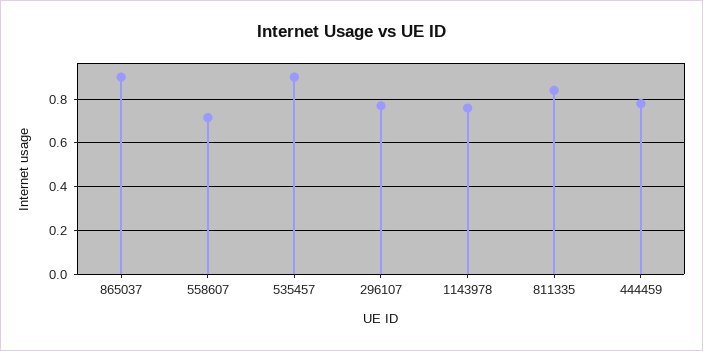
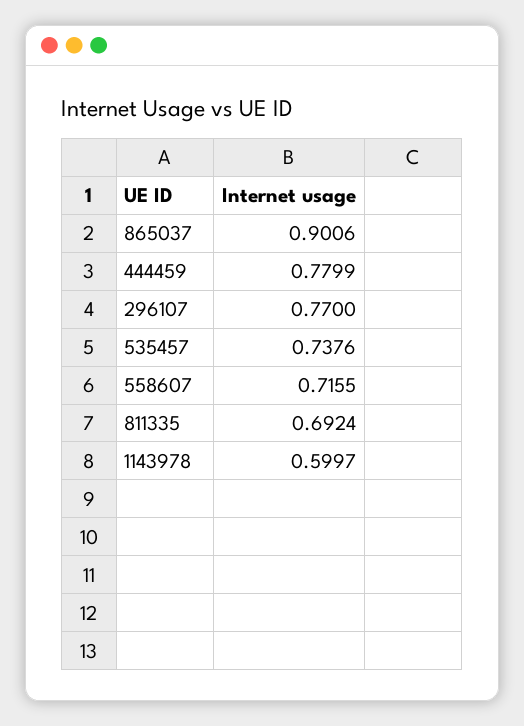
535457: 0.9 -> 0.7376
1143978: 0.75 -> 0.5997
811335: 0.85 -> 0.6924

